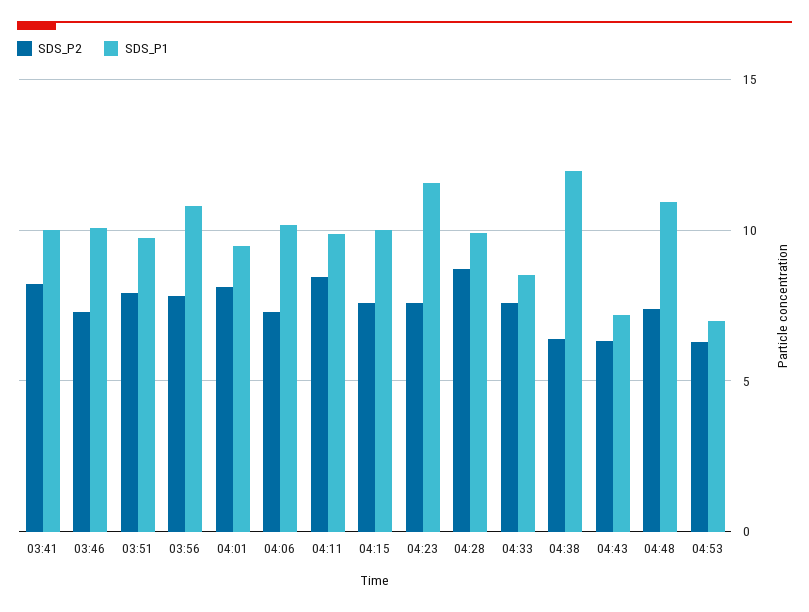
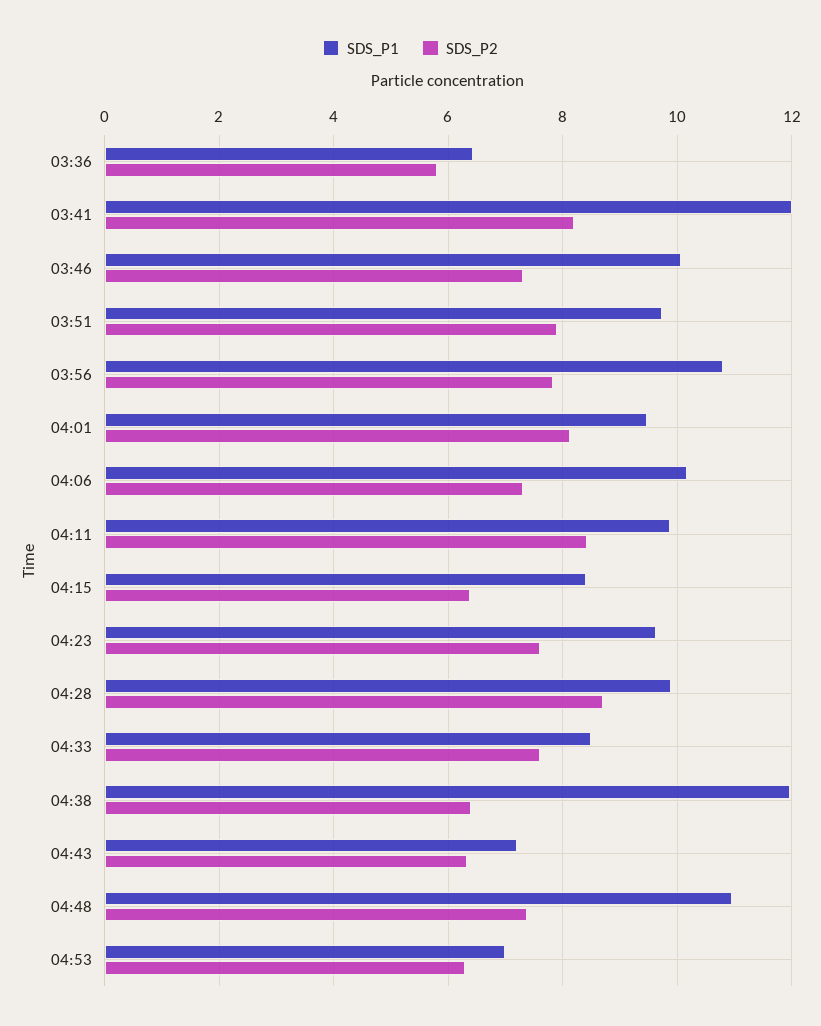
SDS_P1, 03:41: 10 -> 12
SDS_P2, 04:15: 7.5 -> 6.4
SDS_P1, 04:15: 10 -> 8.4
SDS_P1, 04:23: 11.5 -> 9.6
SDS_P1, 03:36: none -> 6.4
SDS_P2, 03:36: none -> 5.8

